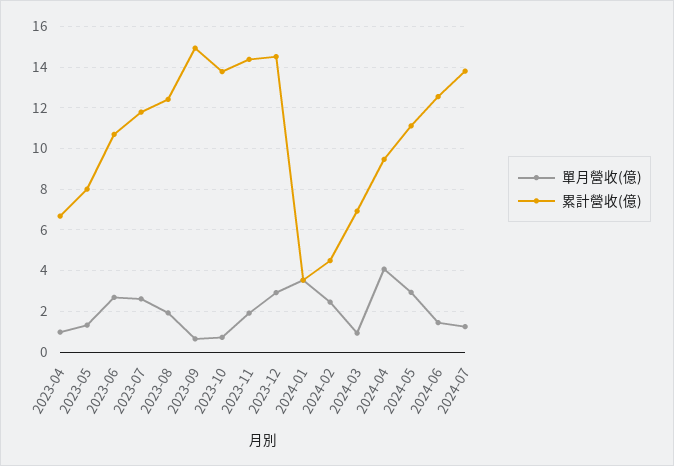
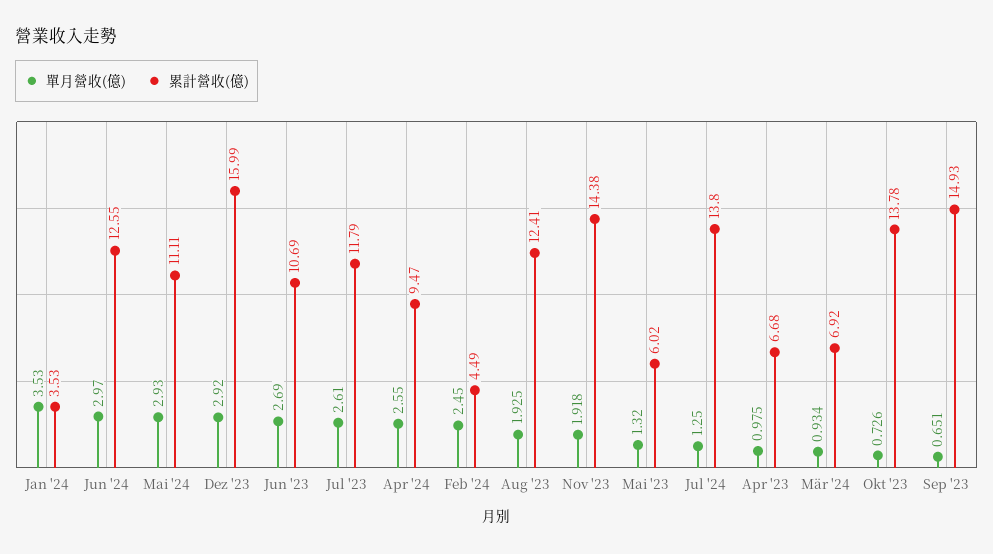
累計營收(億), 2023-05: 8 -> 6.02
累計營收(億), 2023-12: 14.5 -> 15.99
單月營收(億), 2024-04: 4 -> 2.55
單月營收(億), 2024-06: 1.5 -> 2.97

